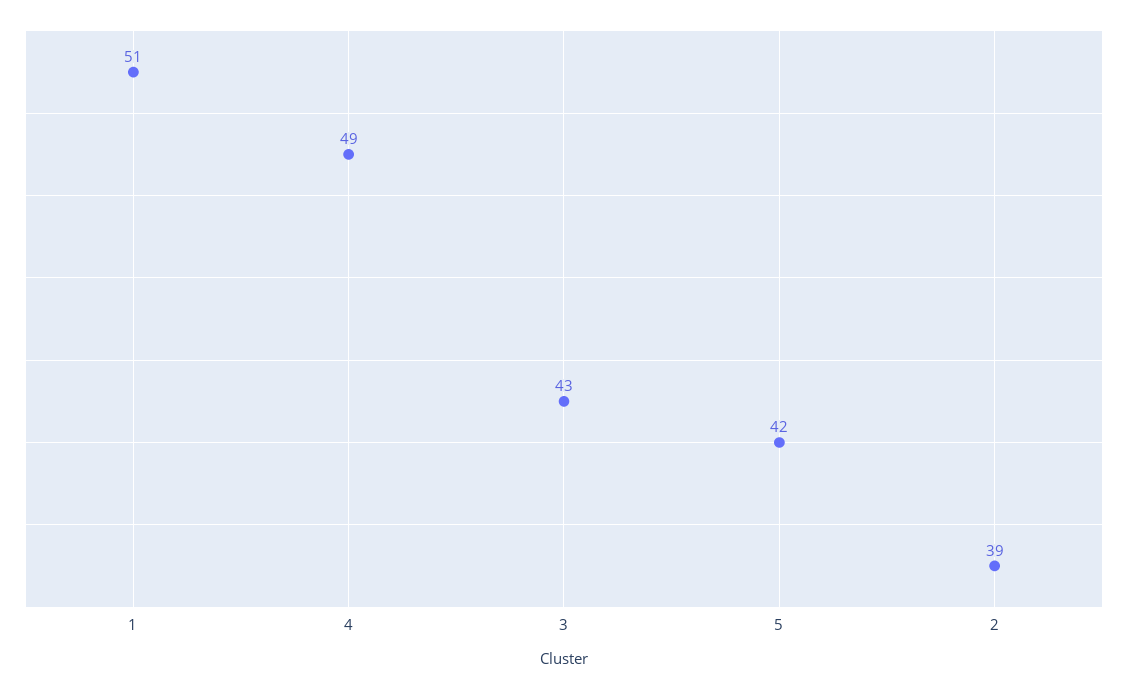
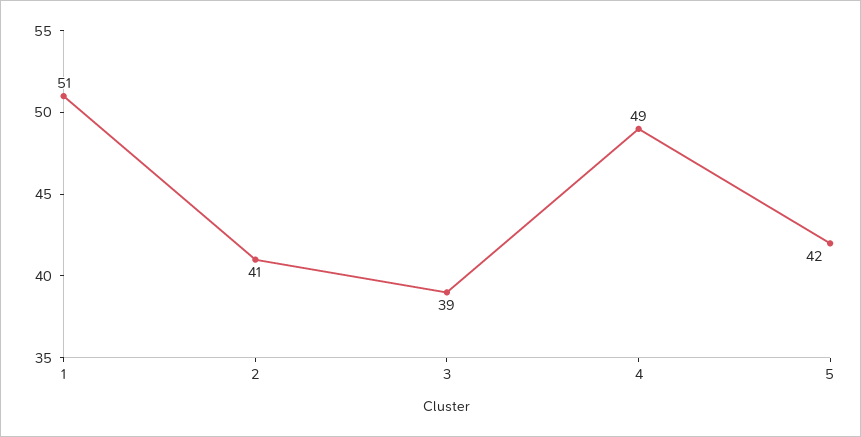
3: 43 -> 39
2: 39 -> 41

